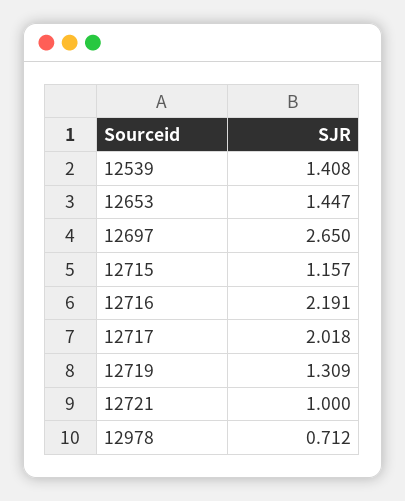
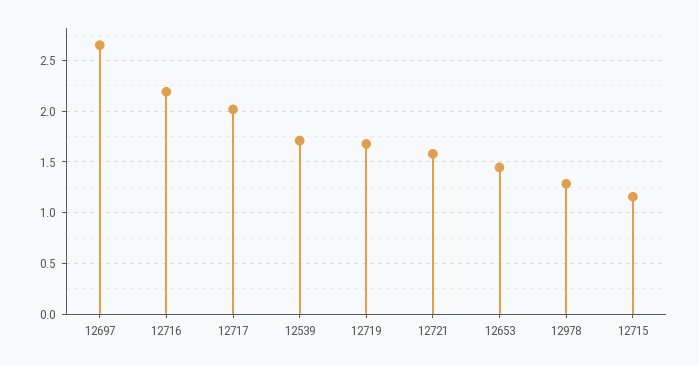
12539: 1.408 -> 1.7
12719: 1.309 -> 1.7
12721: 1 -> 1.6
12978: 0.712 -> 1.3

